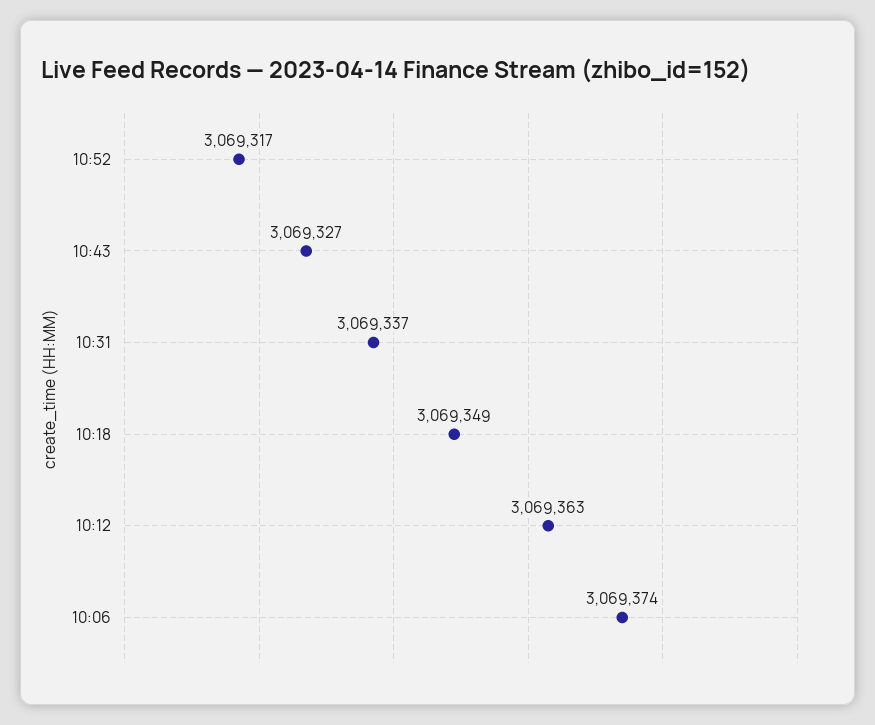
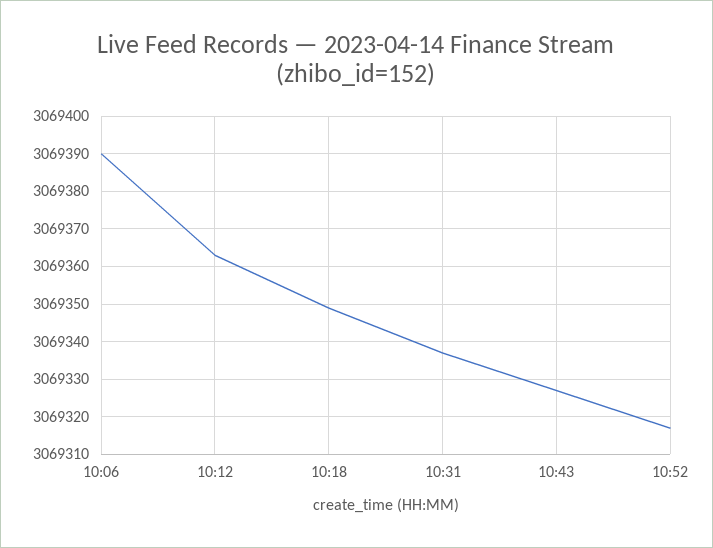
10:06: 3069374 -> 3069390

